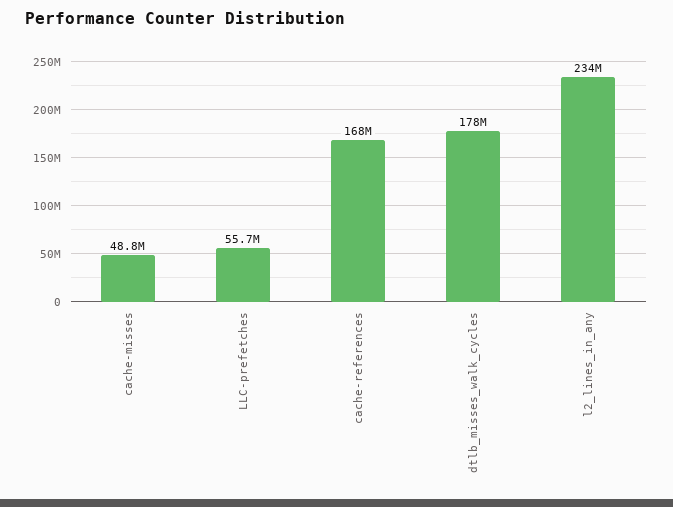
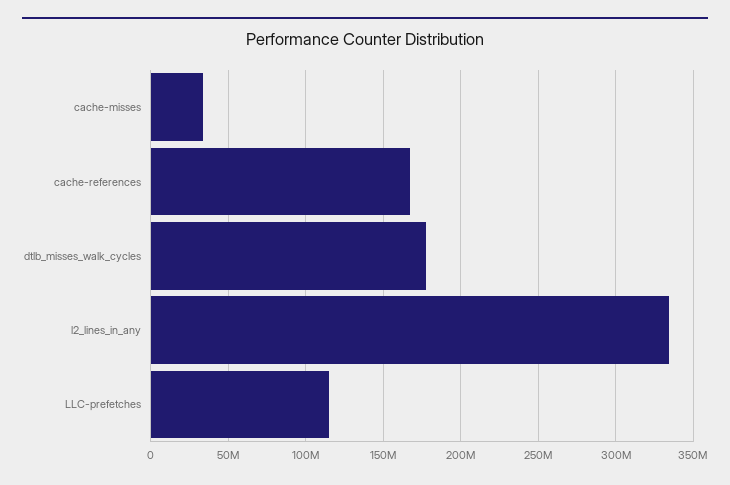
cache-misses: 48800000 -> 35000000
LLC-prefetches: 55700000 -> 115000000
l2_lines_in_any: 234000000 -> 335000000

